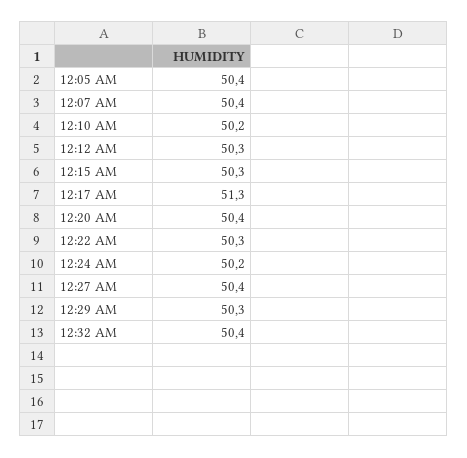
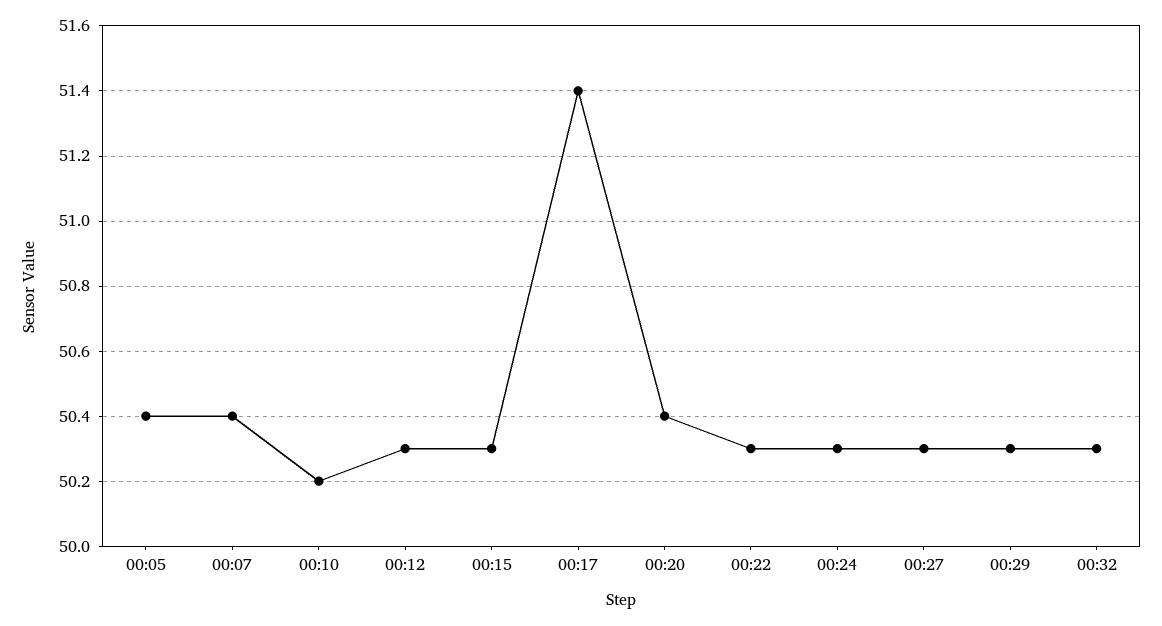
12:17 AM: 51.3 -> 51.4
12:24 AM: 50.2 -> 50.3
12:27 AM: 50.4 -> 50.3
12:32 AM: 50.4 -> 50.3

